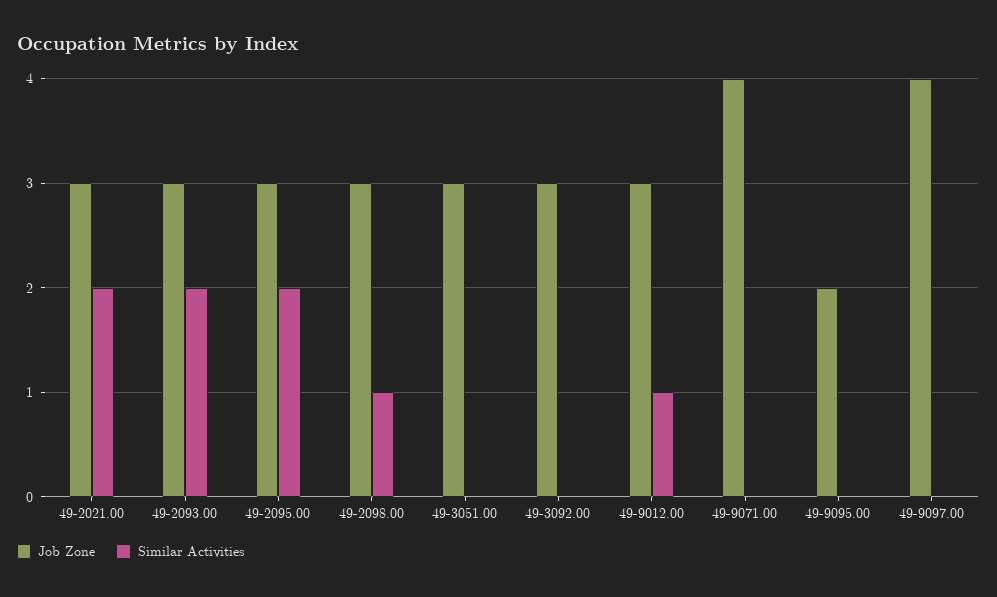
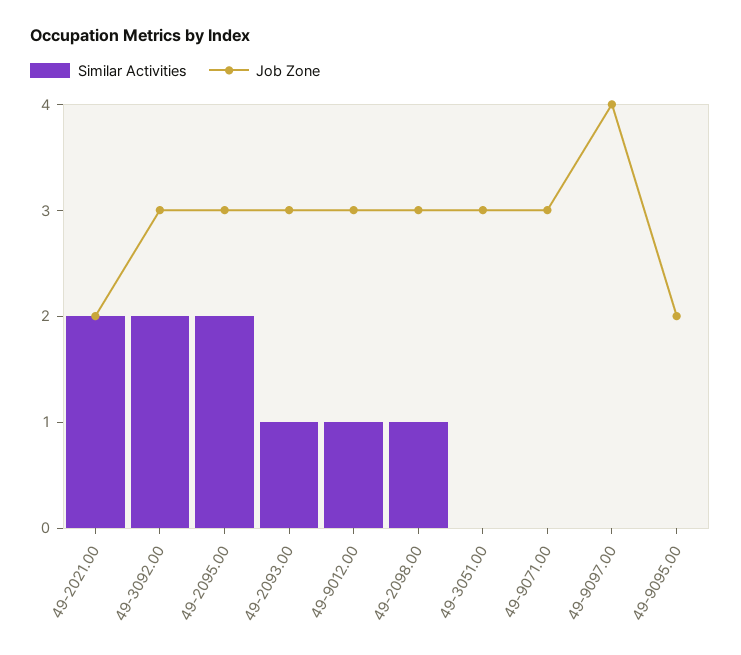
Job Zone, 49-2021.00: 3 -> 2
Similar Activities, 49-2093.00: 2 -> 1
Similar Activities, 49-3092.00: 0 -> 2
Job Zone, 49-9071.00: 4 -> 3

